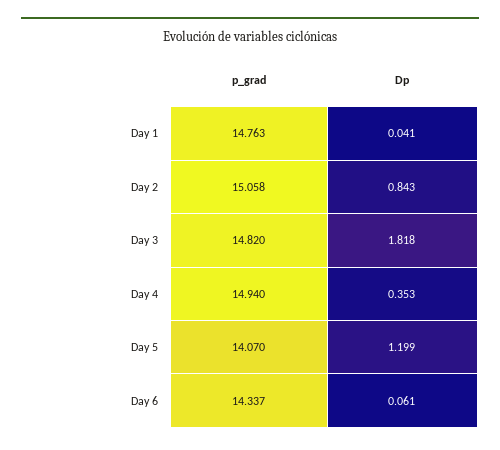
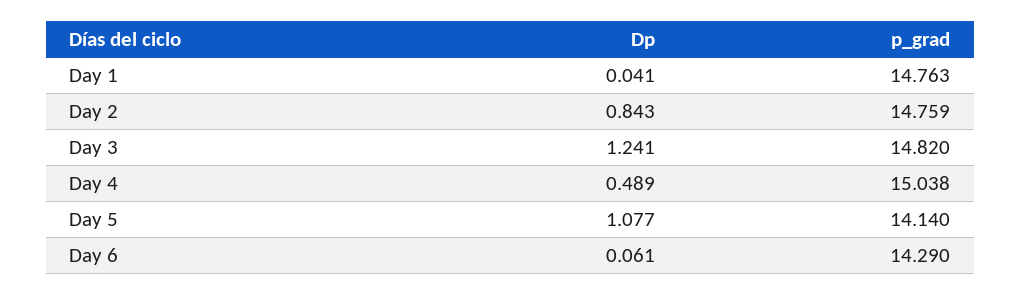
p_grad, Day 2: 15.058 -> 14.759
Dp, Day 3: 1.818 -> 1.241
p_grad, Day 4: 14.94 -> 15.038
Dp, Day 4: 0.353 -> 0.489
p_grad, Day 5: 14.07 -> 14.14
Dp, Day 5: 1.199 -> 1.077
p_grad, Day 6: 14.337 -> 14.29

